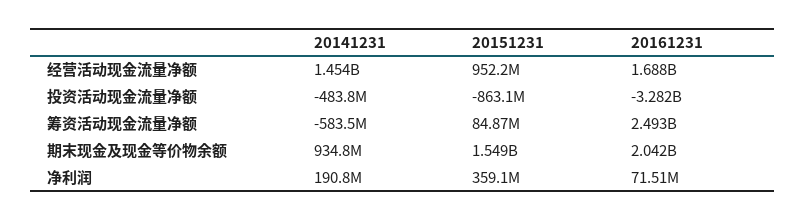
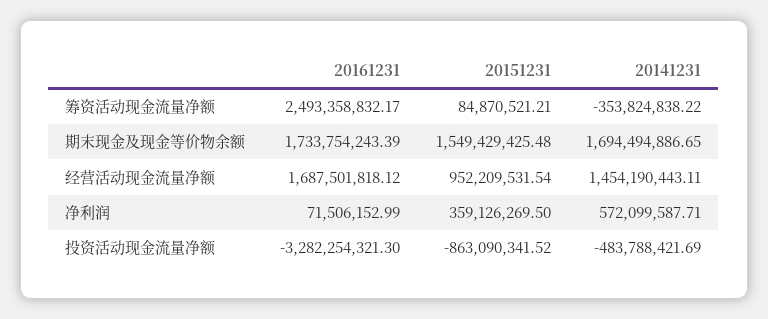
20141231, 筹资活动现金流量净额: -583500000 -> -353824838.22
20141231, 期末现金及现金等价物余额: 934800000 -> 1694494886.65
20161231, 期末现金及现金等价物余额: 2042000000 -> 1733754243.39
20141231, 净利润: 190800000 -> 572099587.71

